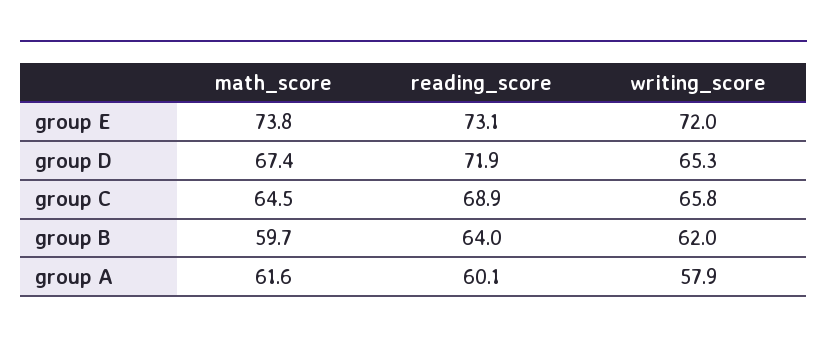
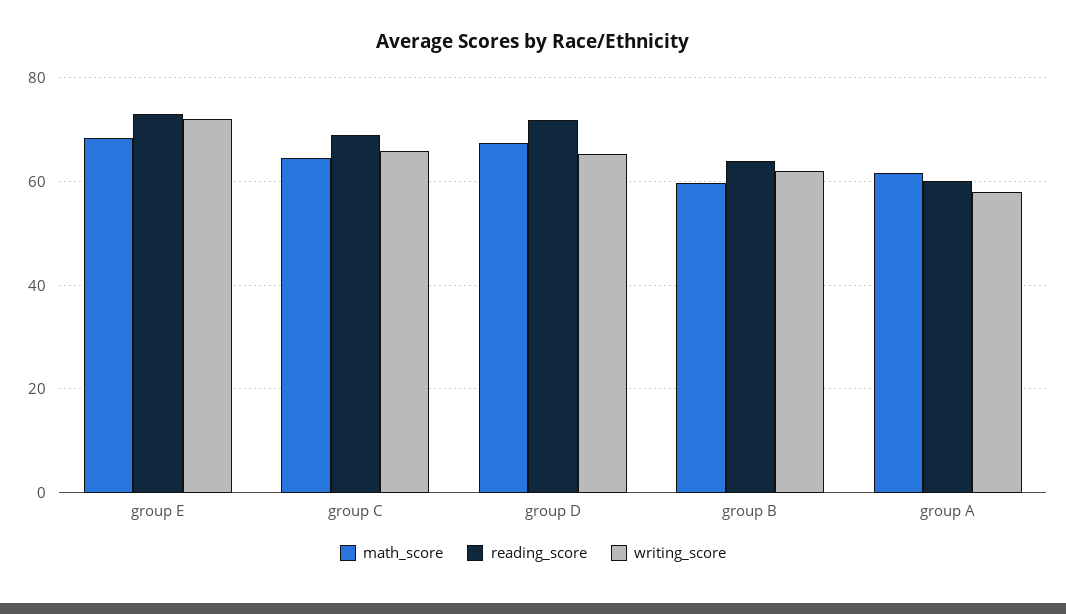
math_score, group E: 73.8 -> 68

